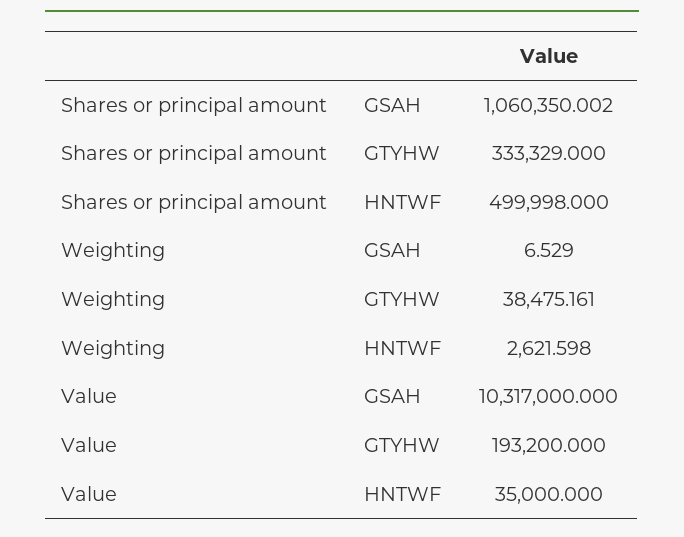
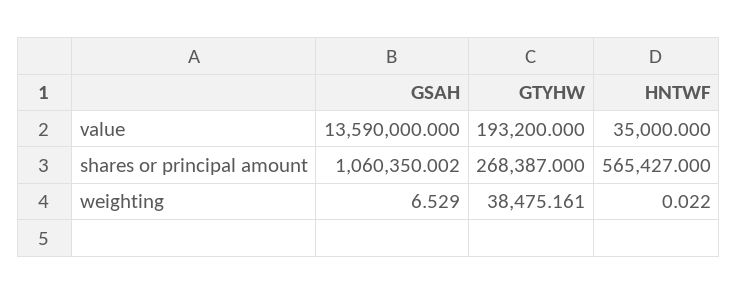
Shares or principal amount, GTYHW: 333329 -> 268387
Shares or principal amount, HNTWF: 499998 -> 565427
Weighting, HNTWF: 2621.598 -> 0.022
Value, GSAH: 10317000 -> 13590000

